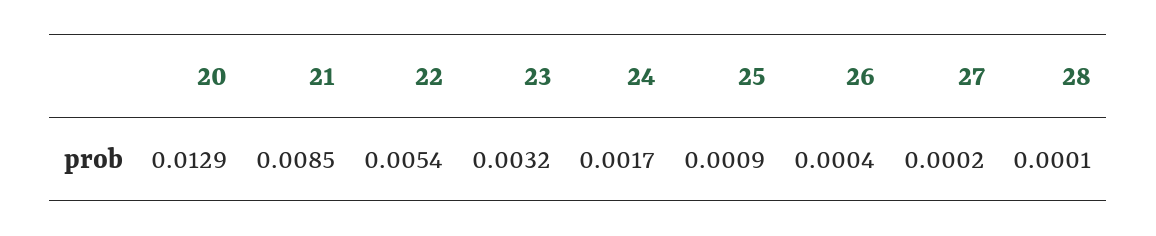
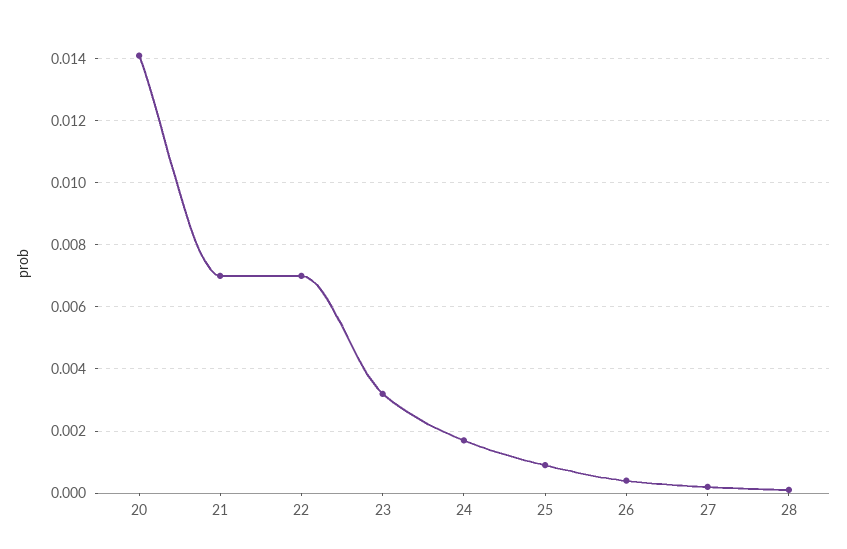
20: 0.0129 -> 0.014
21: 0.0085 -> 0.007
22: 0.0054 -> 0.007

